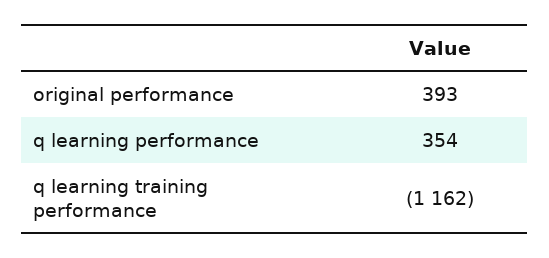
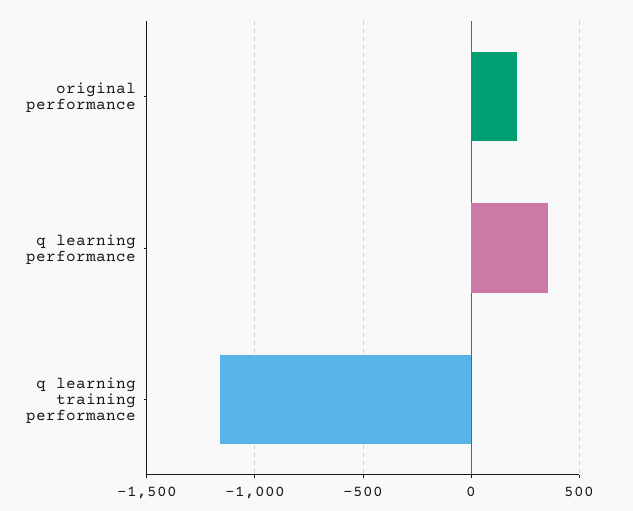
original performance: 393 -> 200

